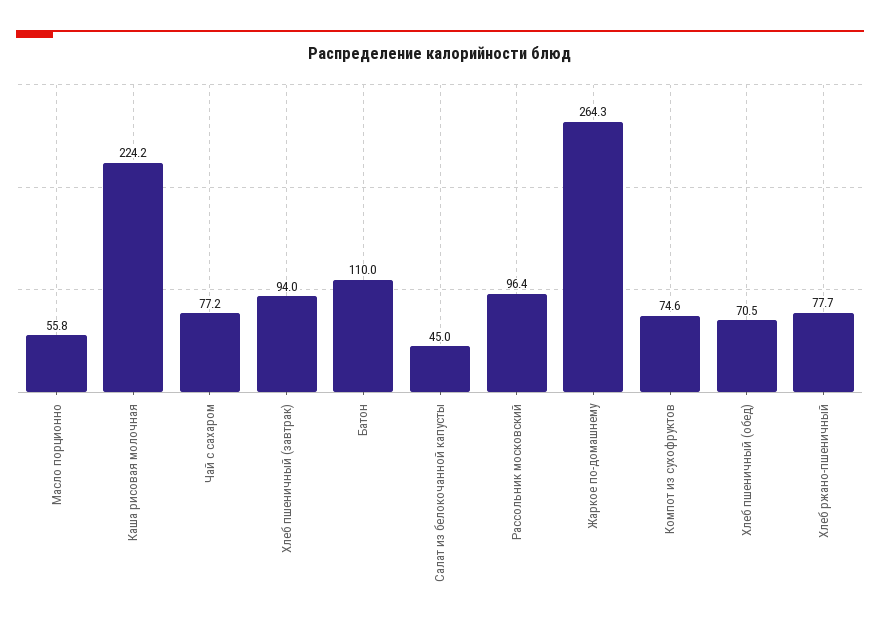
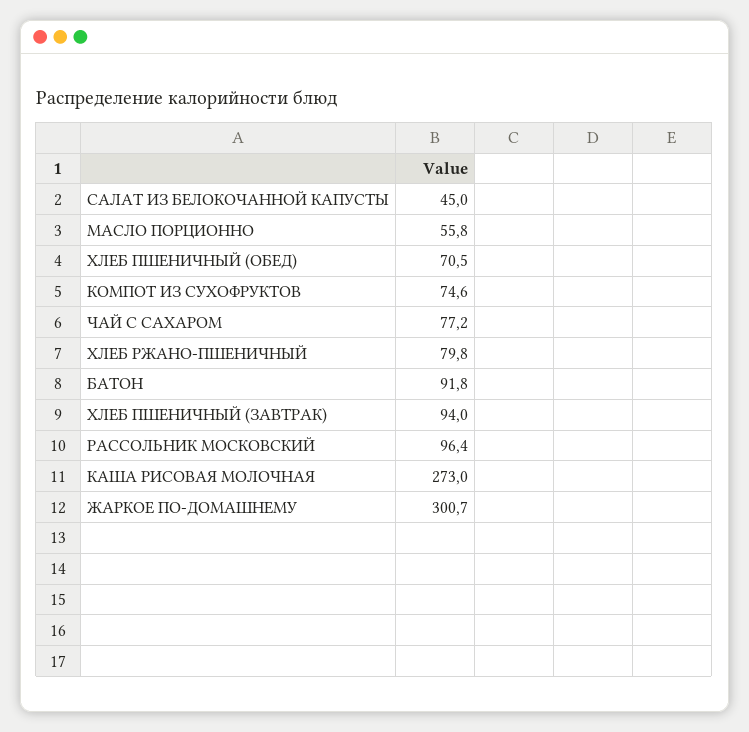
Каша рисовая молочная: 224.2 -> 273
Батон: 110 -> 91.8
Жаркое по-домашнему: 264.3 -> 300.7
Хлеб ржано-пшеничный: 77.7 -> 79.8

